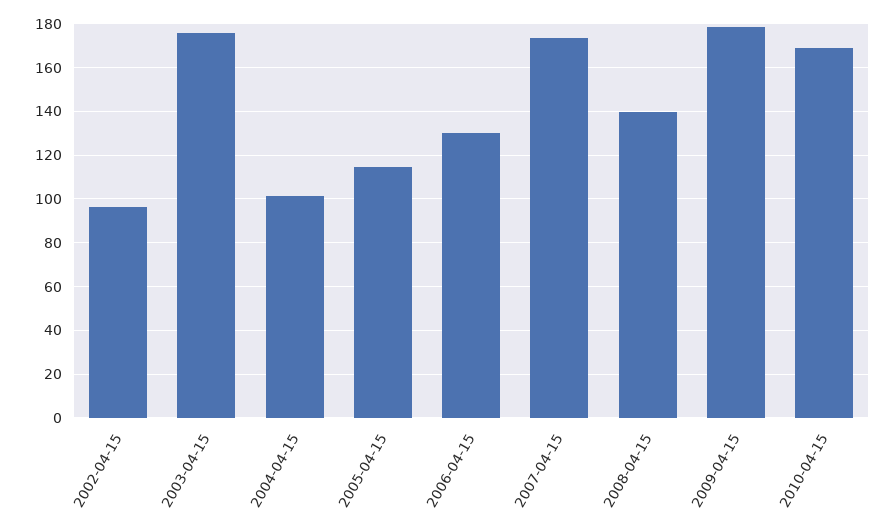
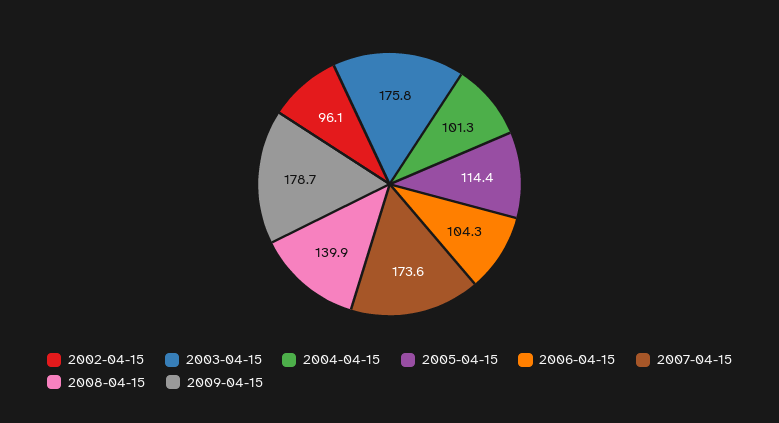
2006-04-15: 130 -> 104.3
2010-04-15: 170 -> none

